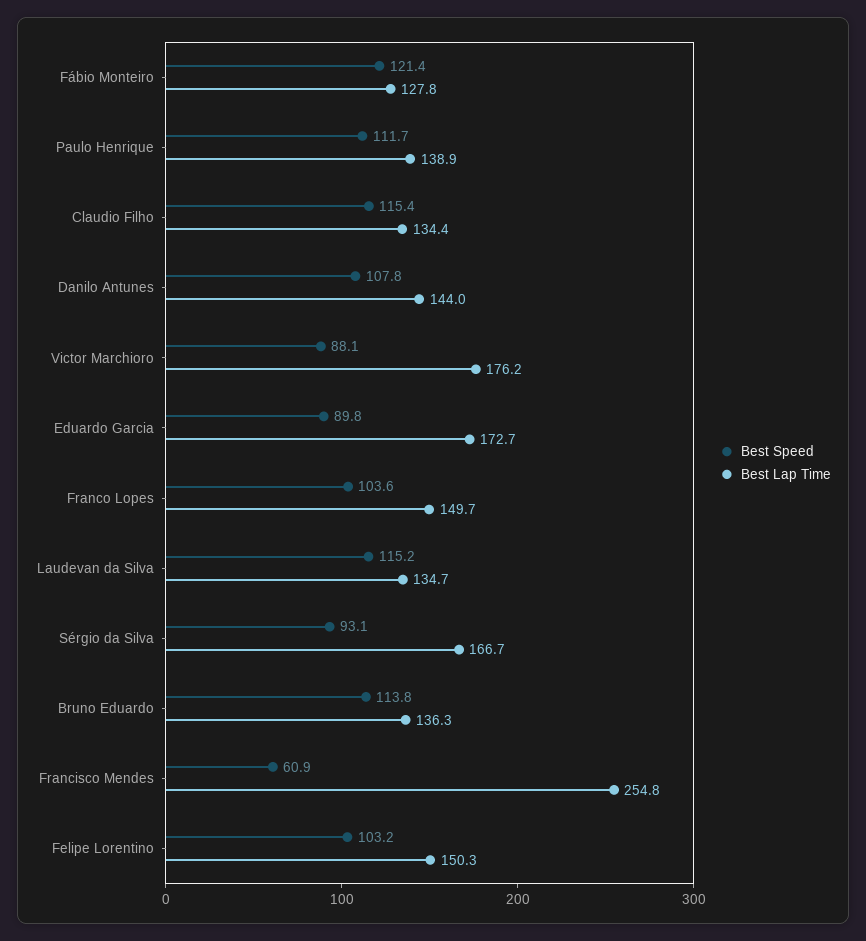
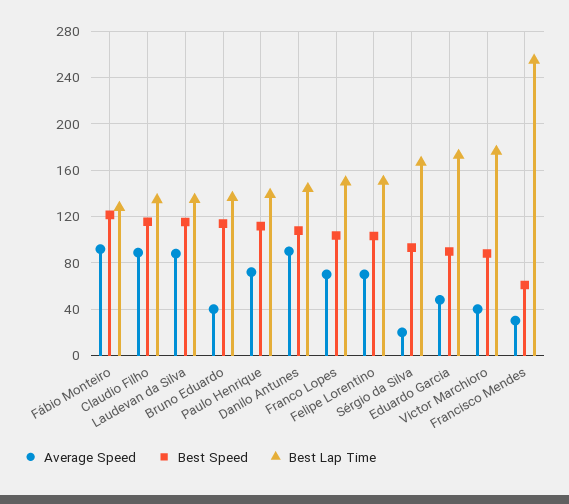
Average Speed, Fábio Monteiro: none -> 90
Average Speed, Claudio Filho: none -> 90
Average Speed, Laudevan da Silva: none -> 90
Average Speed, Bruno Eduardo: none -> 40
Average Speed, Paulo Henrique: none -> 70
Average Speed, Danilo Antunes: none -> 90
Average Speed, Franco Lopes: none -> 70
Average Speed, Felipe Lorentino: none -> 70
Average Speed, Sérgio da Silva: none -> 20
Average Speed, Eduardo Garcia: none -> 50
Average Speed, Victor Marchioro: none -> 40
Average Speed, Francisco Mendes: none -> 30

